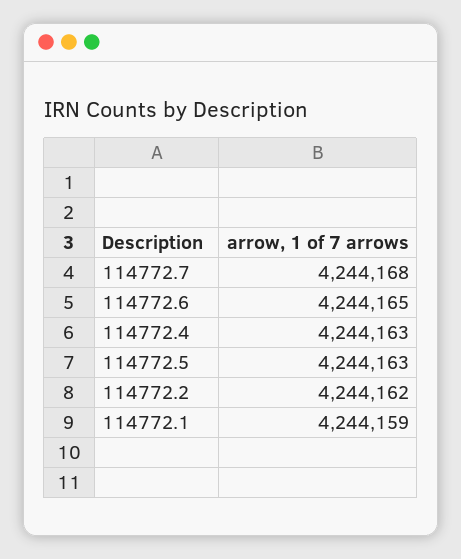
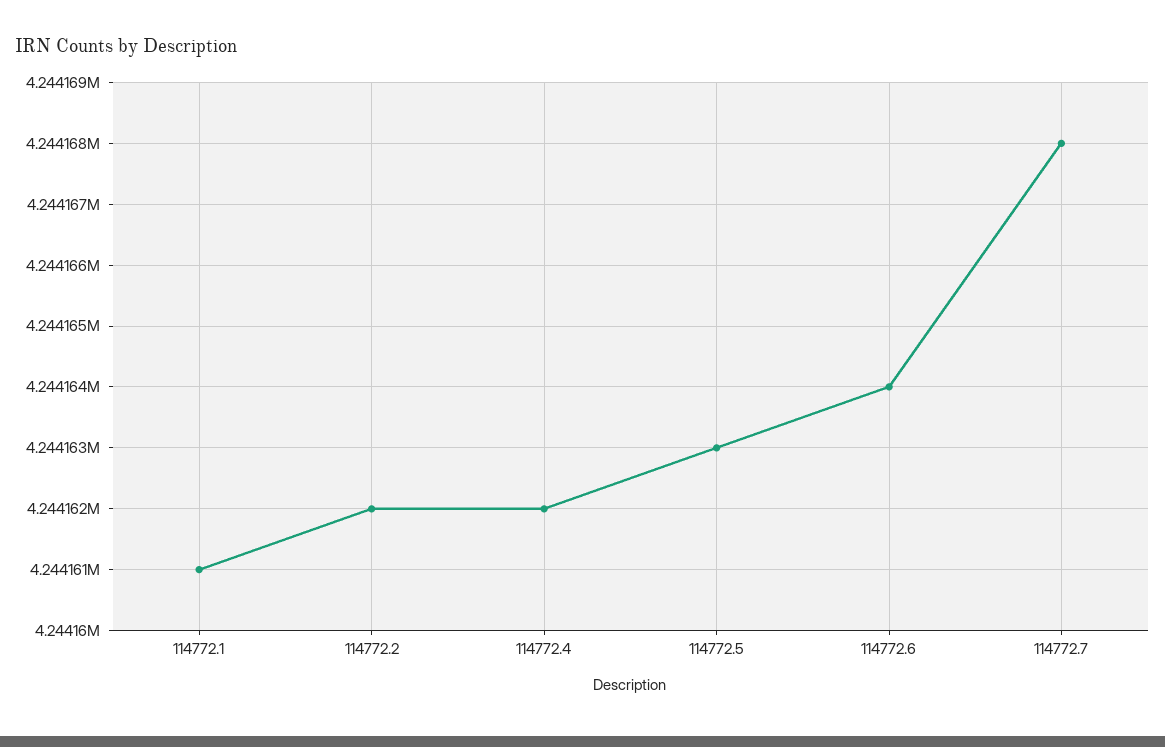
114772.6: 4244165 -> 4244164
114772.4: 4244163 -> 4244162
114772.1: 4244159 -> 4244161

